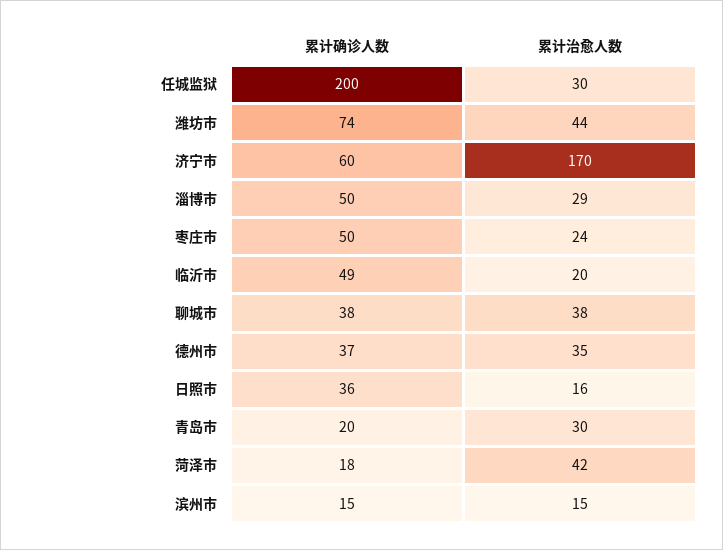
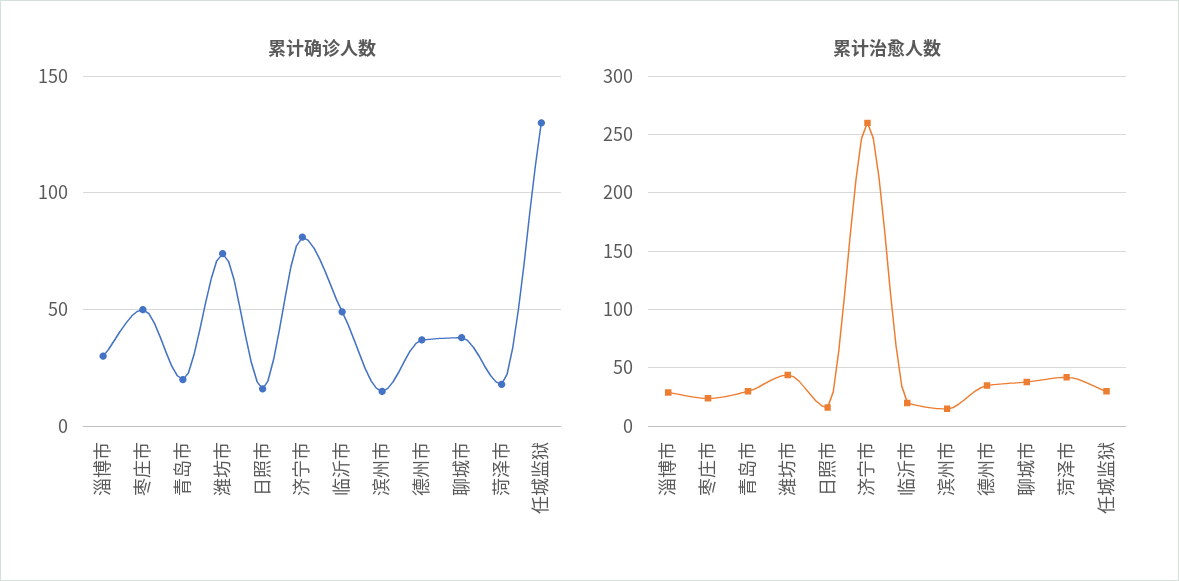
累计确诊人数, 任城监狱: 200 -> 130
累计确诊人数, 济宁市: 60 -> 80
累计治愈人数, 济宁市: 170 -> 260
累计确诊人数, 淄博市: 50 -> 30
累计确诊人数, 日照市: 36 -> 15

